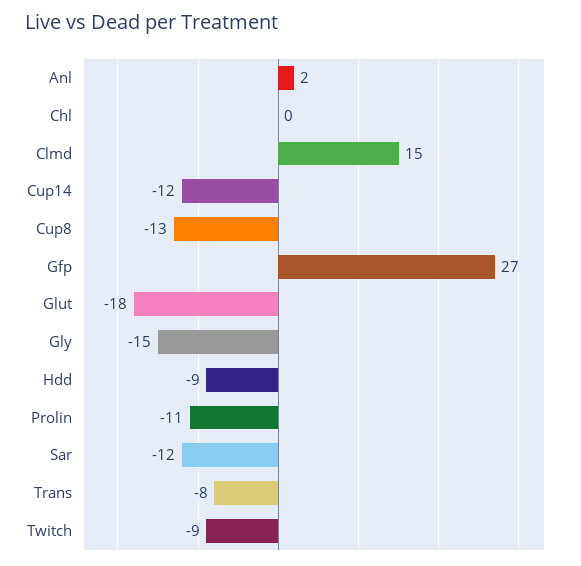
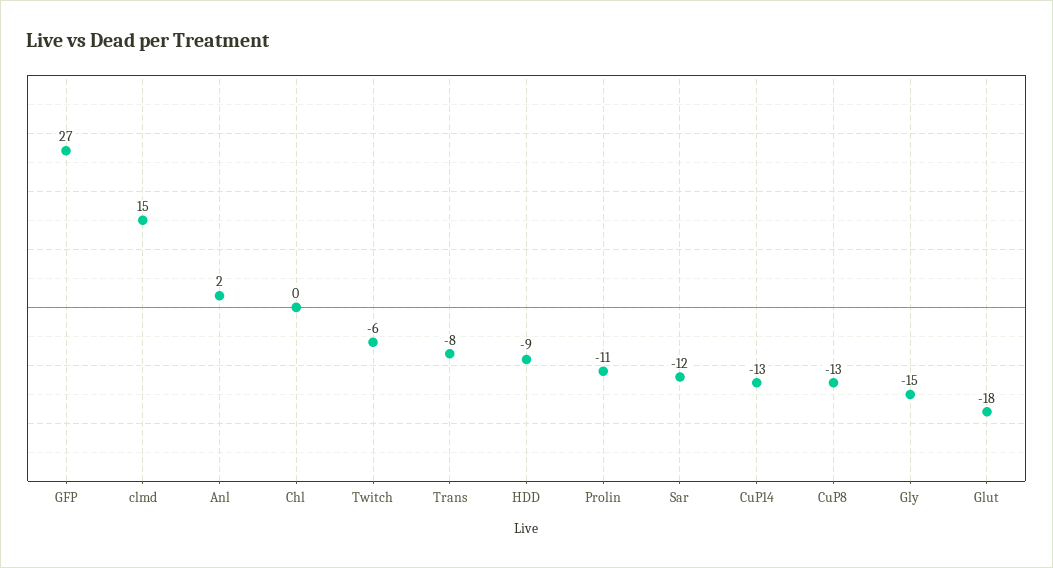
Cup14: -12 -> -13
Twitch: -9 -> -6

